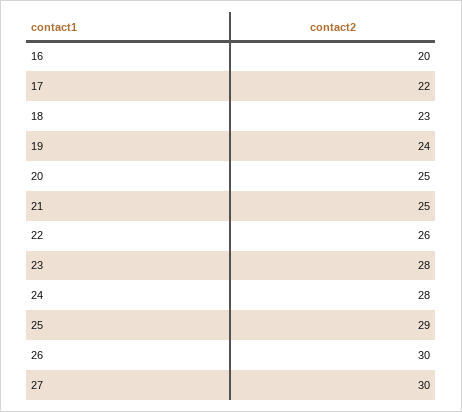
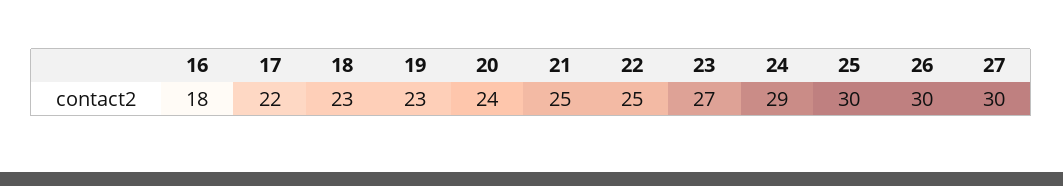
16: 20 -> 18
19: 24 -> 23
20: 25 -> 24
22: 26 -> 25
23: 28 -> 27
24: 28 -> 29
25: 29 -> 30

